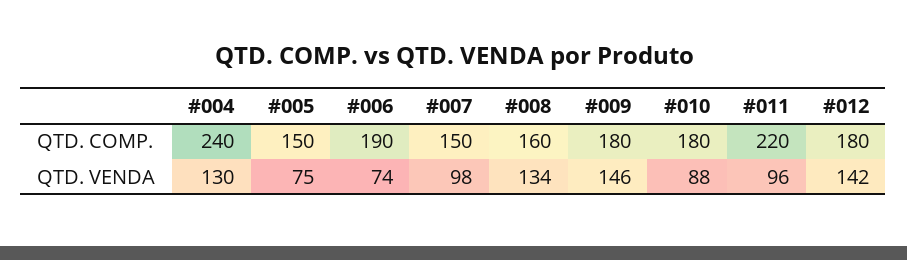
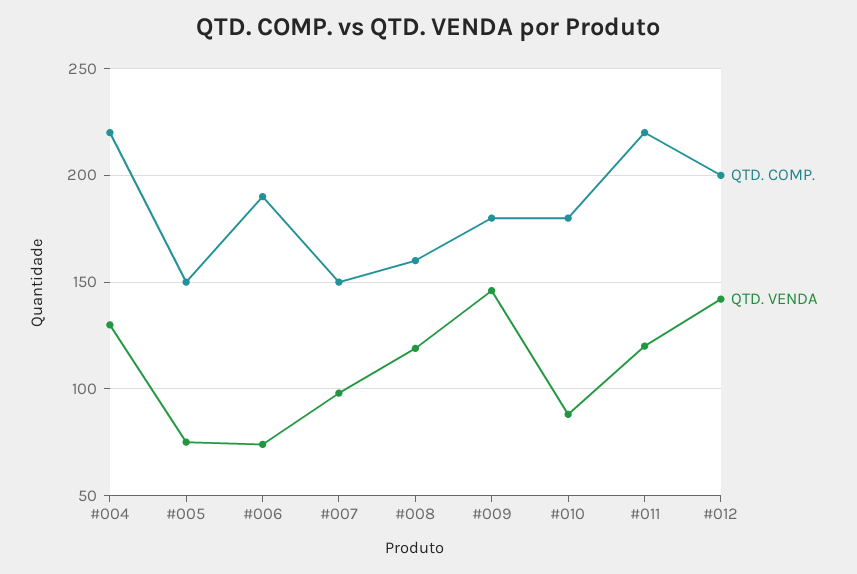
QTD. COMP., #004: 240 -> 220
QTD. COMP., #012: 180 -> 200
QTD. VENDA, #008: 134 -> 120
QTD. VENDA, #011: 96 -> 120

